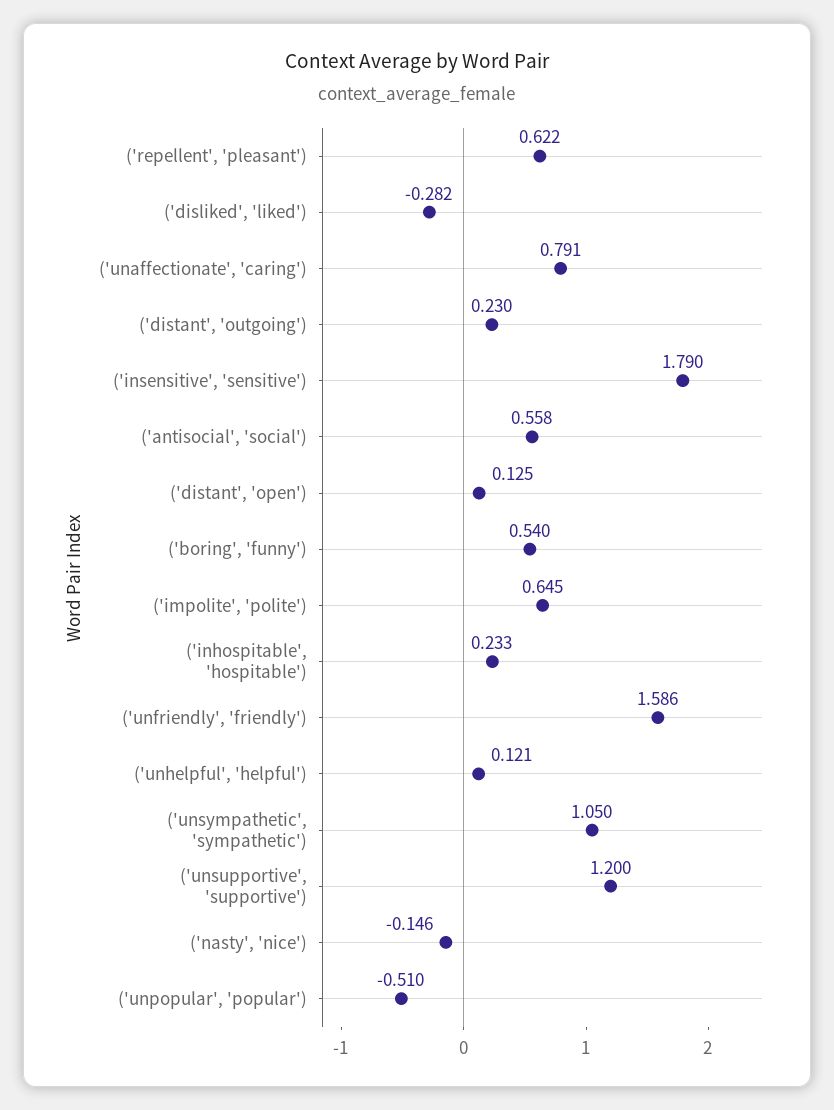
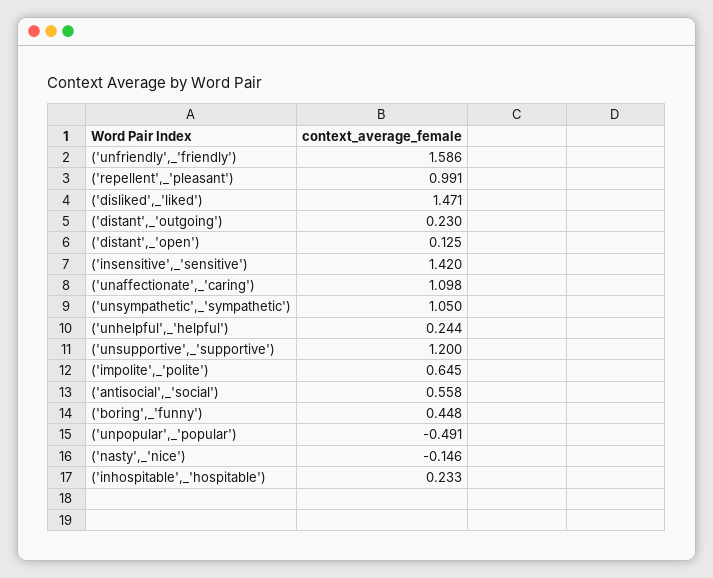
('repellent', 'pleasant'): 0.622 -> 0.991
('disliked', 'liked'): -0.282 -> 1.471
('unaffectionate', 'caring'): 0.791 -> 1.098
('insensitive', 'sensitive'): 1.79 -> 1.42
('boring', 'funny'): 0.54 -> 0.448
('unhelpful', 'helpful'): 0.121 -> 0.244
('unpopular', 'popular'): -0.51 -> -0.491

